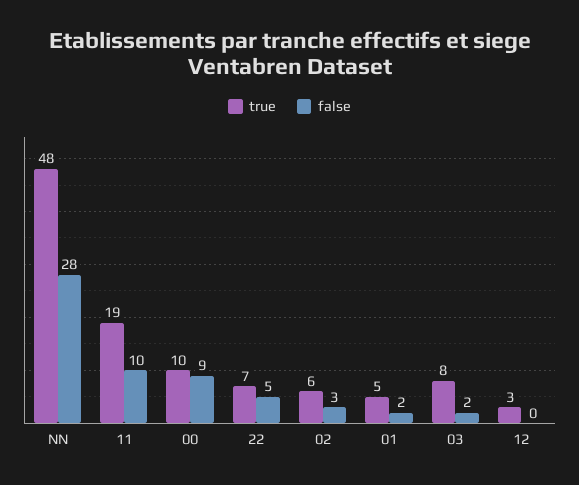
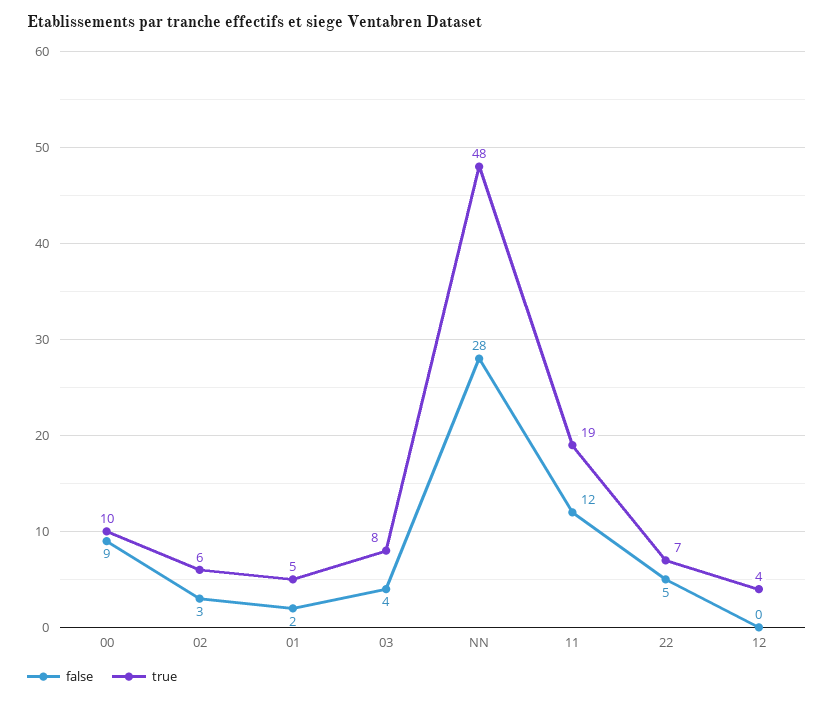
false, 11: 10 -> 12
false, 03: 2 -> 4
true, 12: 3 -> 4

